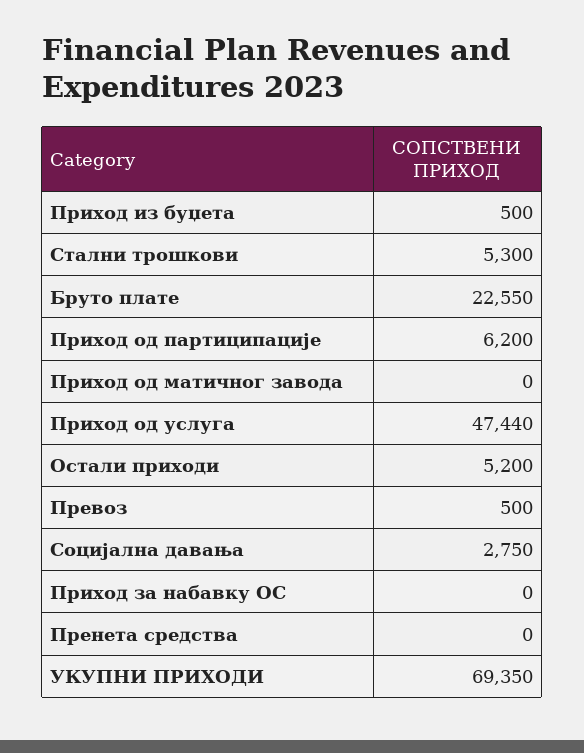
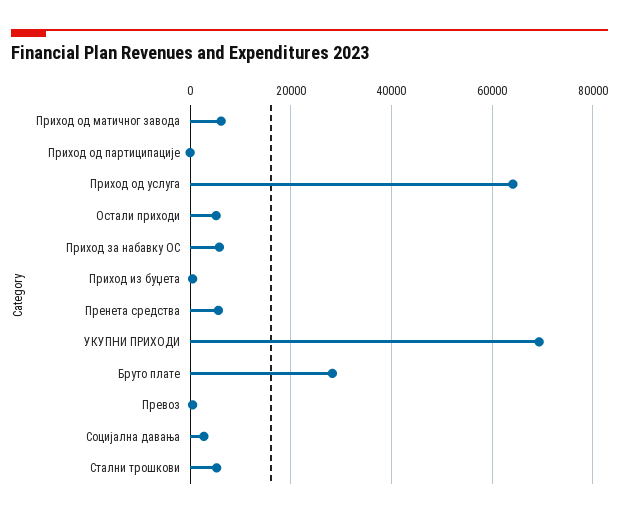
Бруто плате: 22550 -> 28000
Приход од партиципације: 6200 -> 0
Приход од матичног завода: 0 -> 6000
Приход од услуга: 47440 -> 64000
Приход за набавку ОС: 0 -> 6000
Пренета средства: 0 -> 6000

